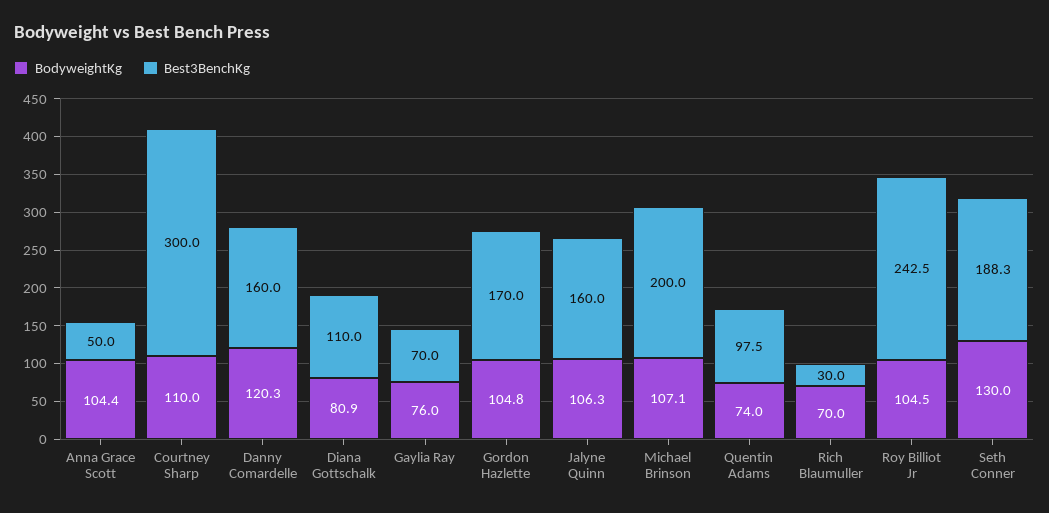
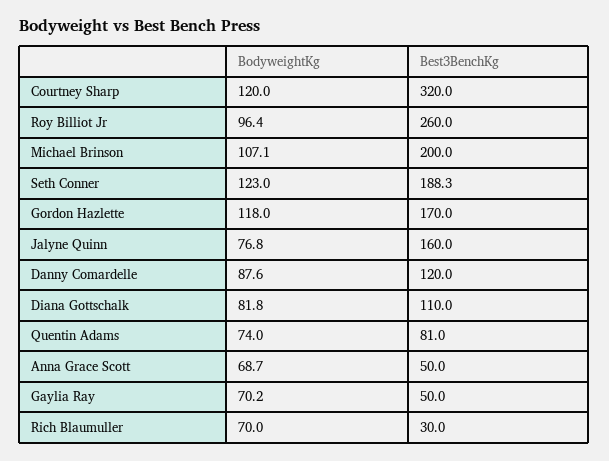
BodyweightKg, Anna Grace Scott: 104.4 -> 68.7
BodyweightKg, Courtney Sharp: 110 -> 120
Best3BenchKg, Courtney Sharp: 300 -> 320
BodyweightKg, Danny Comardelle: 120.3 -> 87.6
Best3BenchKg, Danny Comardelle: 160 -> 120
BodyweightKg, Diana Gottschalk: 80.9 -> 81.8
BodyweightKg, Gaylia Ray: 76 -> 70.2
Best3BenchKg, Gaylia Ray: 70 -> 50
BodyweightKg, Gordon Hazlette: 104.8 -> 118
BodyweightKg, Jalyne Quinn: 106.3 -> 76.8
Best3BenchKg, Quentin Adams: 97.5 -> 81
BodyweightKg, Roy Billiot Jr: 104.5 -> 96.4
Best3BenchKg, Roy Billiot Jr: 242.5 -> 260
BodyweightKg, Seth Conner: 130 -> 123

